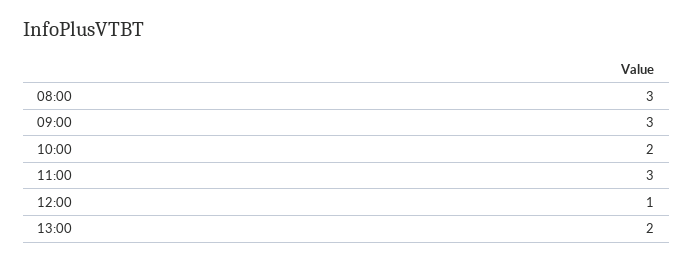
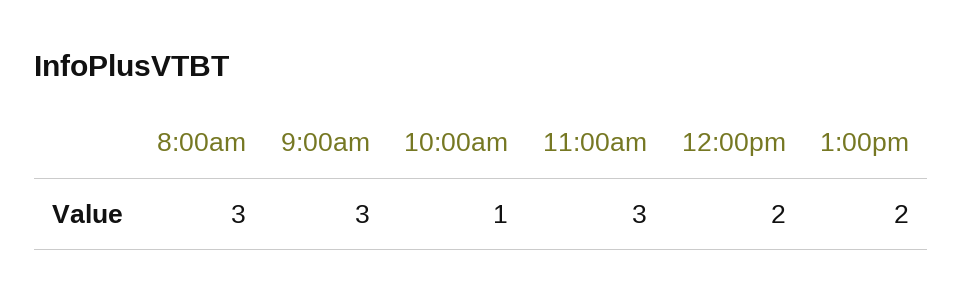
10:00: 2 -> 1
12:00: 1 -> 2

